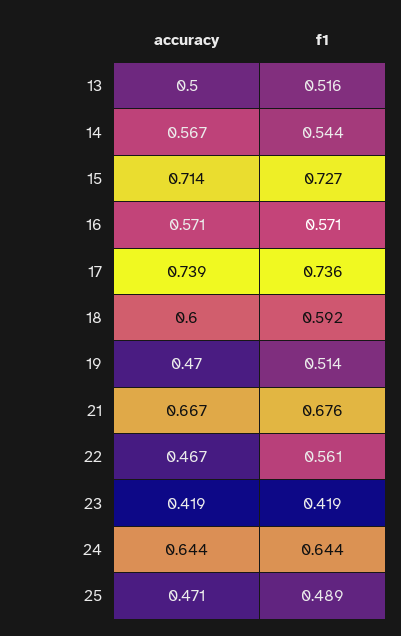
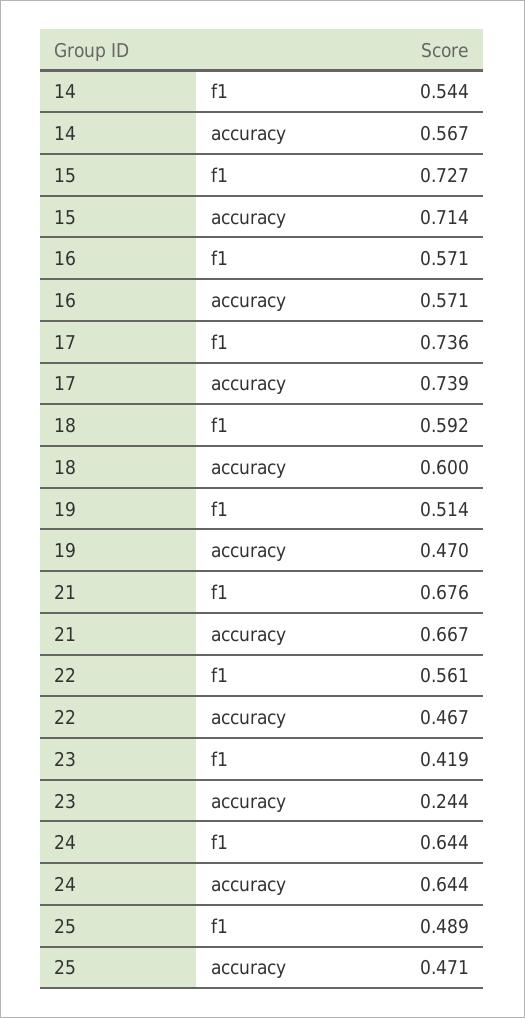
accuracy, 13: 0.5 -> none
f1, 13: 0.516 -> none
accuracy, 23: 0.419 -> 0.244

